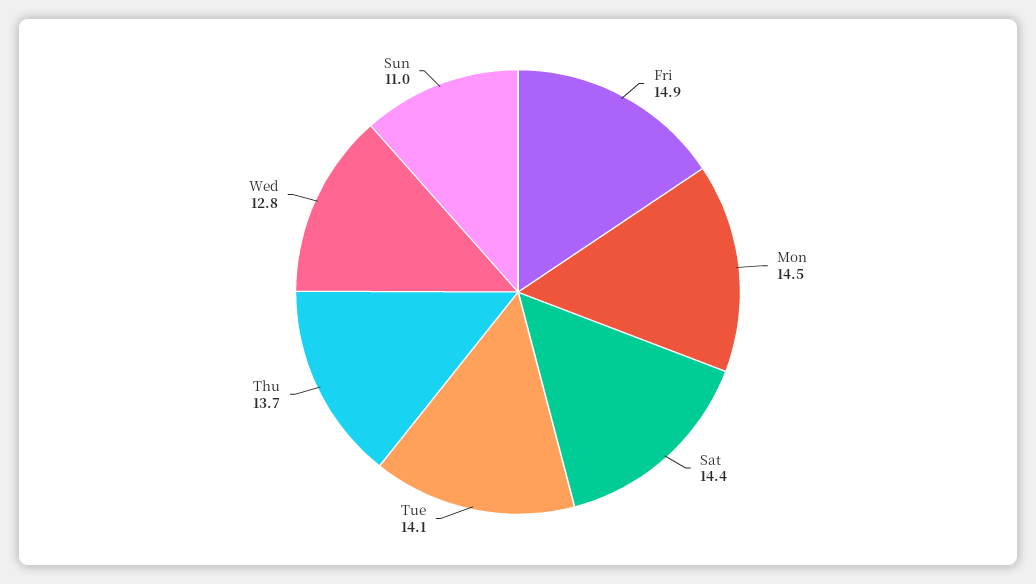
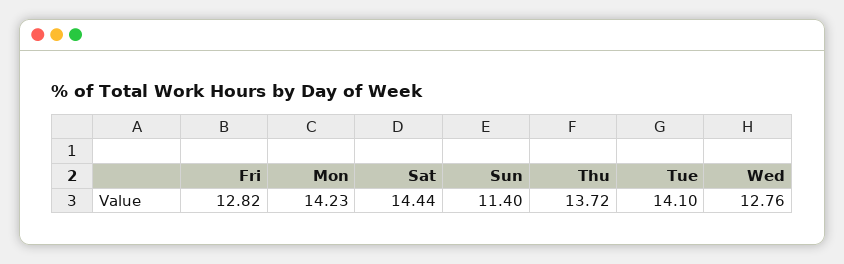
Fri: 14.9 -> 12.82
Mon: 14.5 -> 14.23
Sun: 11 -> 11.4

